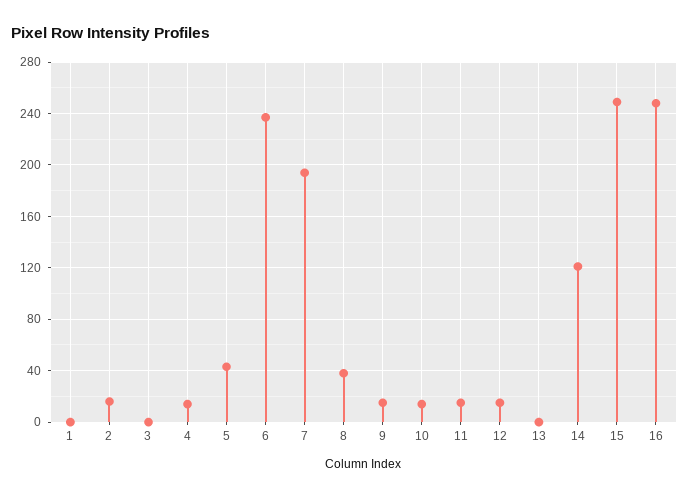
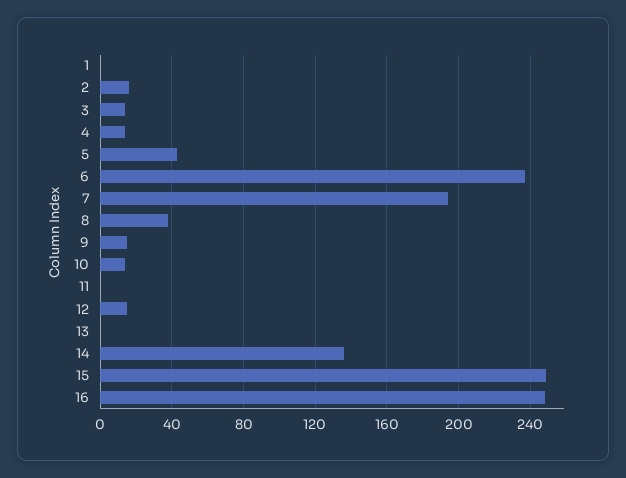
3: 0 -> 15
11: 15 -> 0
14: 120 -> 135

